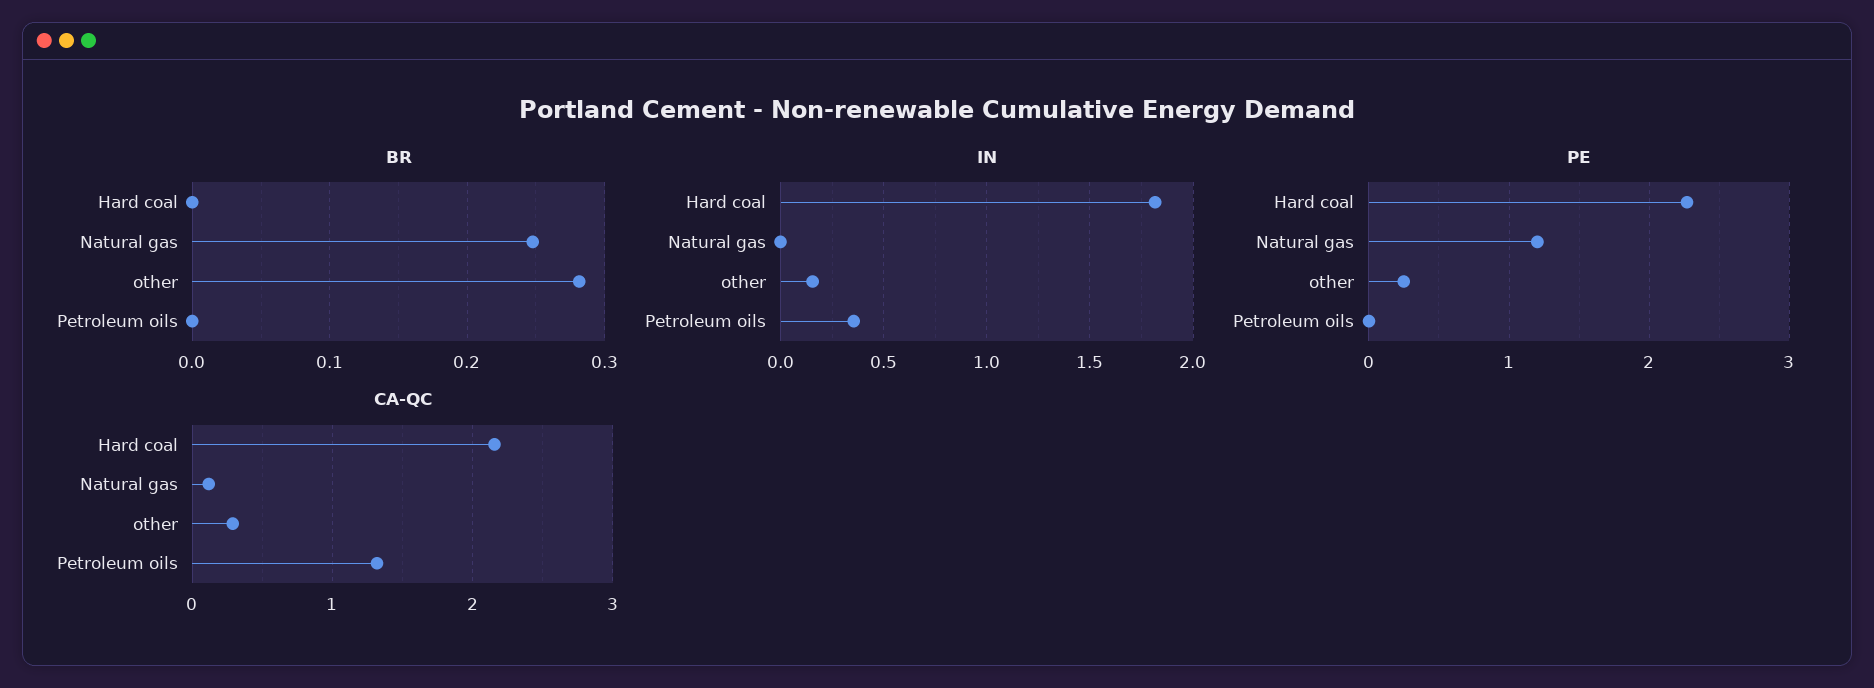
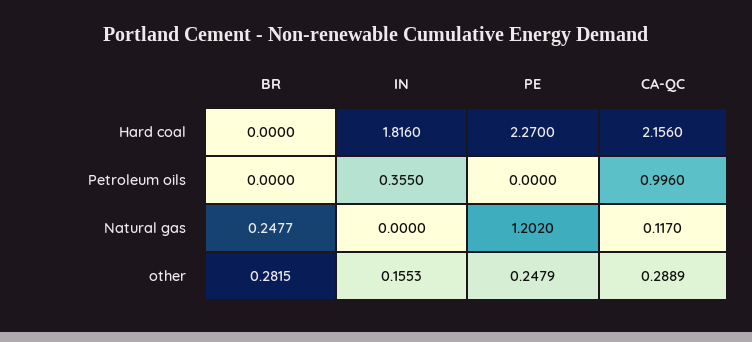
CA-QC, Petroleum oils: 1.3 -> 0.996

